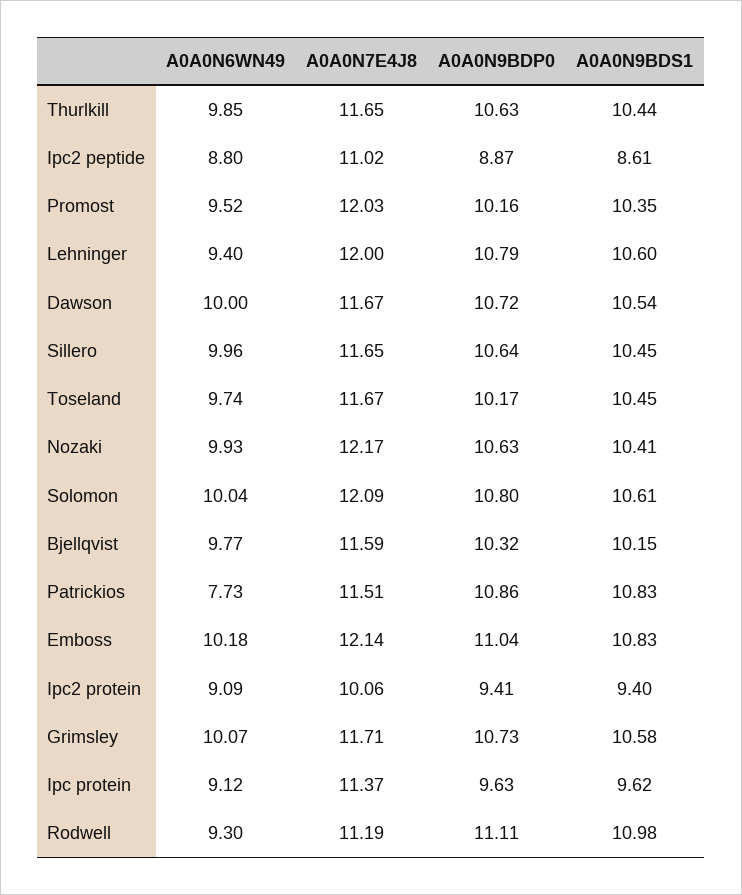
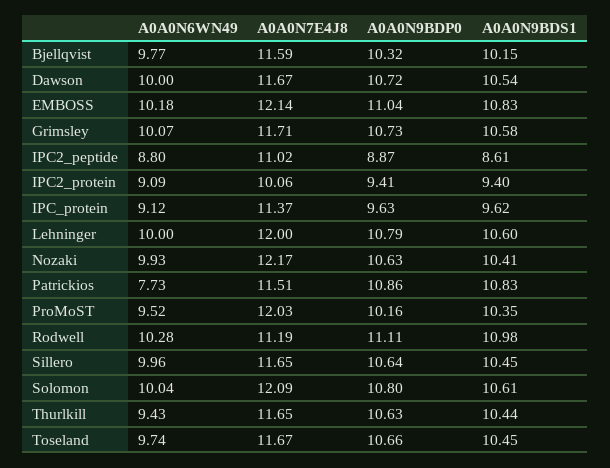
A0A0N6WN49, Thurlkill: 9.85 -> 9.43
A0A0N6WN49, Lehninger: 9.4 -> 10
A0A0N9BDP0, Toseland: 10.17 -> 10.66
A0A0N6WN49, Rodwell: 9.3 -> 10.28

